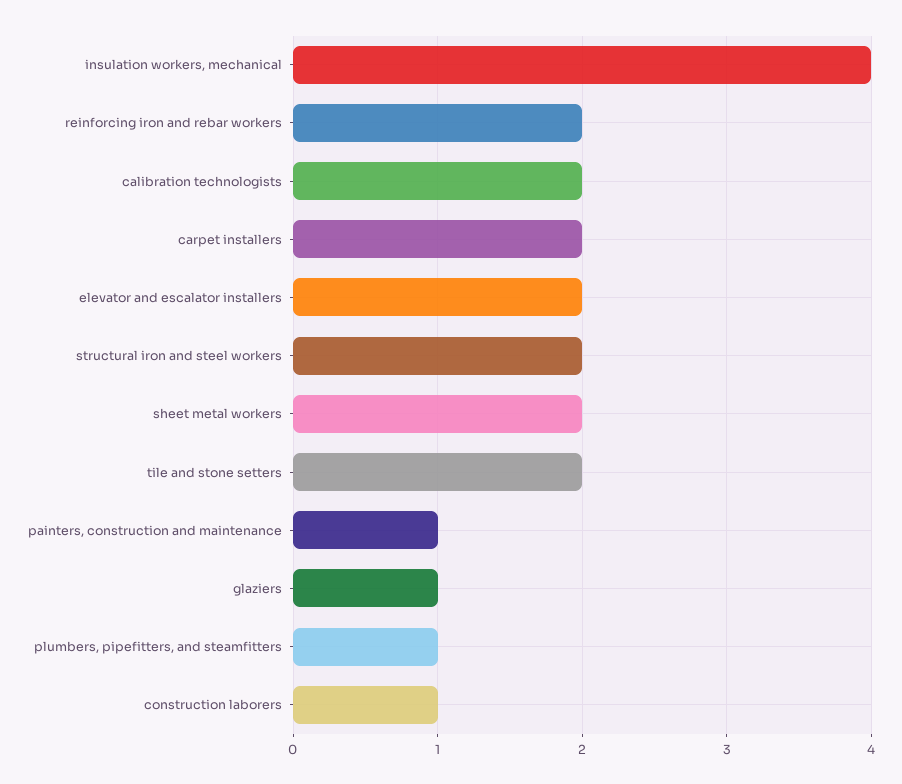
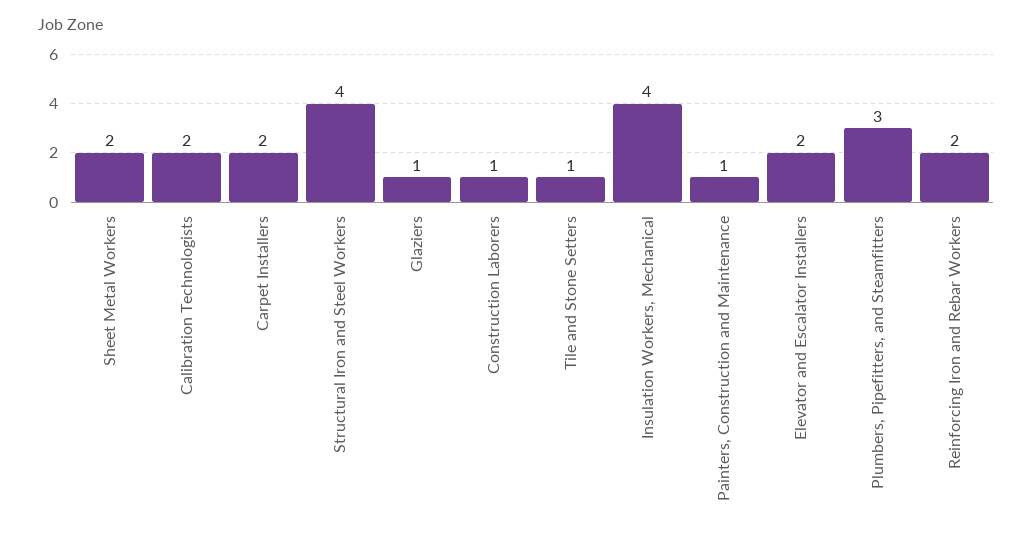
structural iron and steel workers: 2 -> 4
tile and stone setters: 2 -> 1
plumbers, pipefitters, and steamfitters: 1 -> 3

